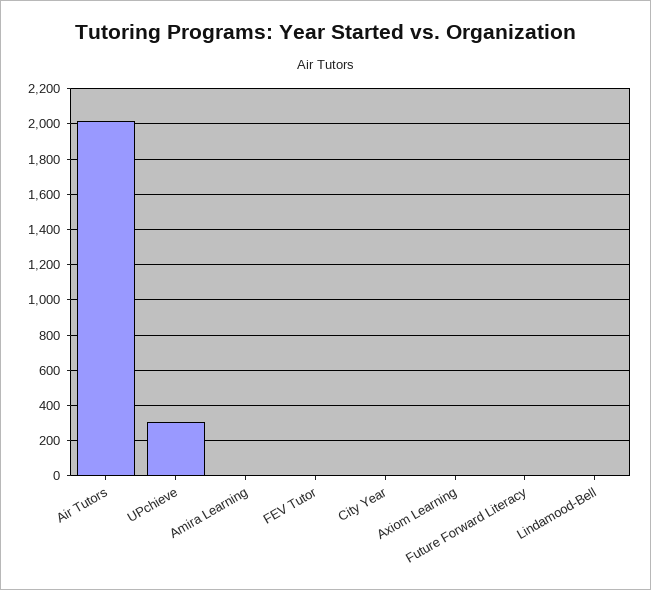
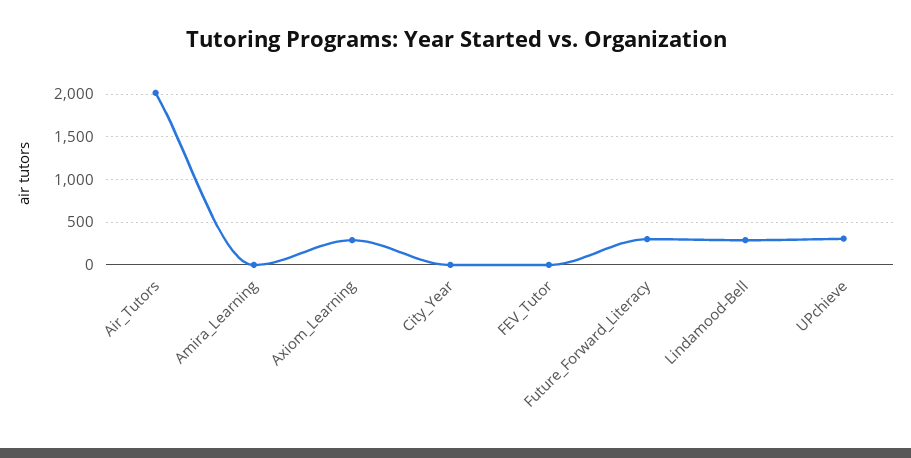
Axiom Learning: 0 -> 300
Future Forward Literacy: 0 -> 300
Lindamood-Bell: 0 -> 300

